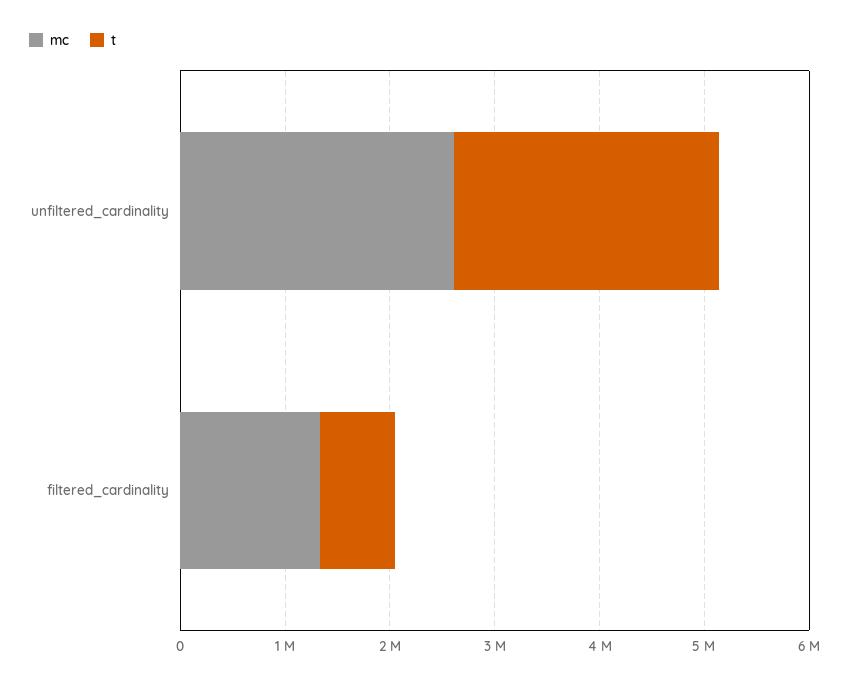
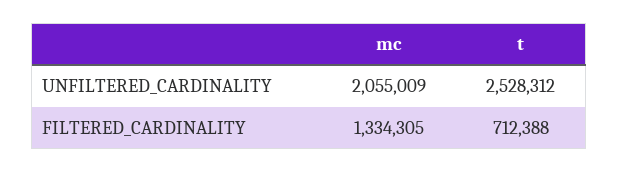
mc, unfiltered_cardinality: 2600000 -> 2055009

